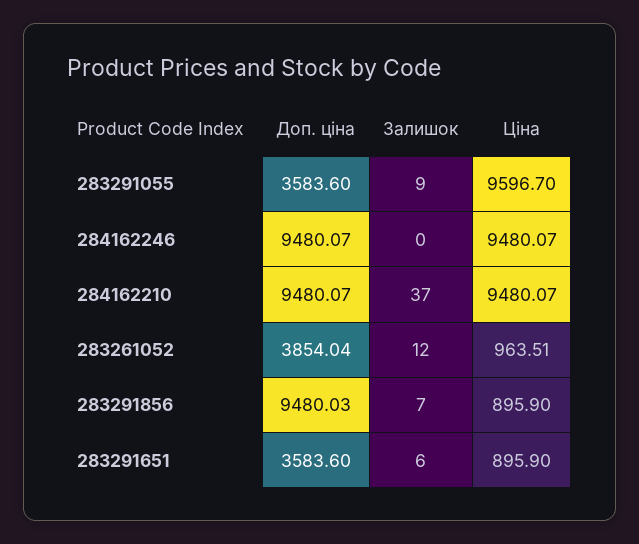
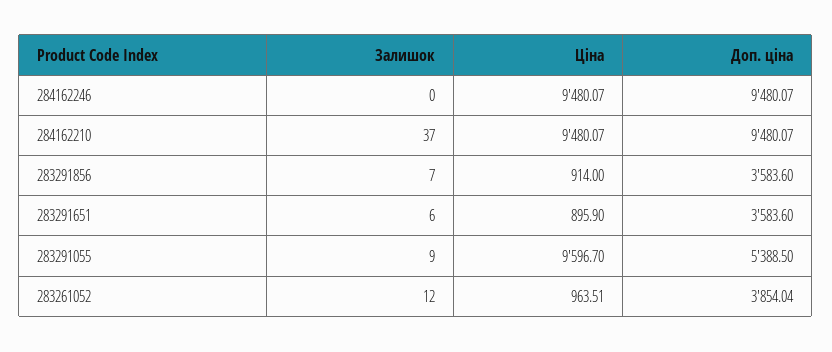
Доп. ціна, 283291055: 3583.6 -> 5388.5
Доп. ціна, 283291856: 9480.03 -> 3583.6
Ціна, 283291856: 895.9 -> 914

